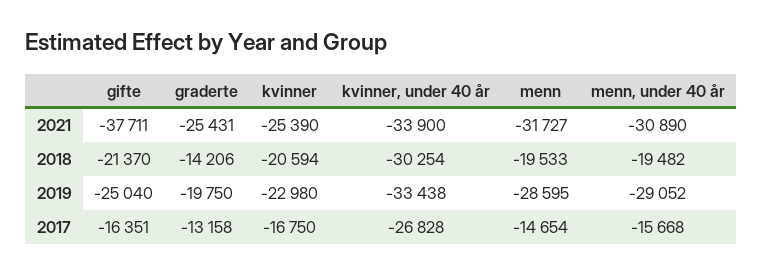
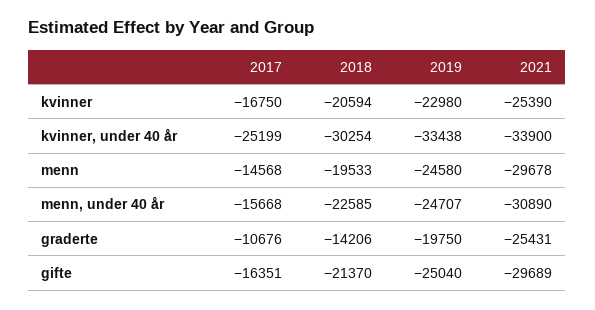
gifte, 2021: -37711 -> -29689
menn, 2021: -31727 -> -29678
menn, under 40 år, 2018: -19482 -> -22585
menn, 2019: -28595 -> -24580
menn, under 40 år, 2019: -29052 -> -24707
graderte, 2017: -13158 -> -10676
kvinner, under 40 år, 2017: -26828 -> -25199
menn, 2017: -14654 -> -14568

